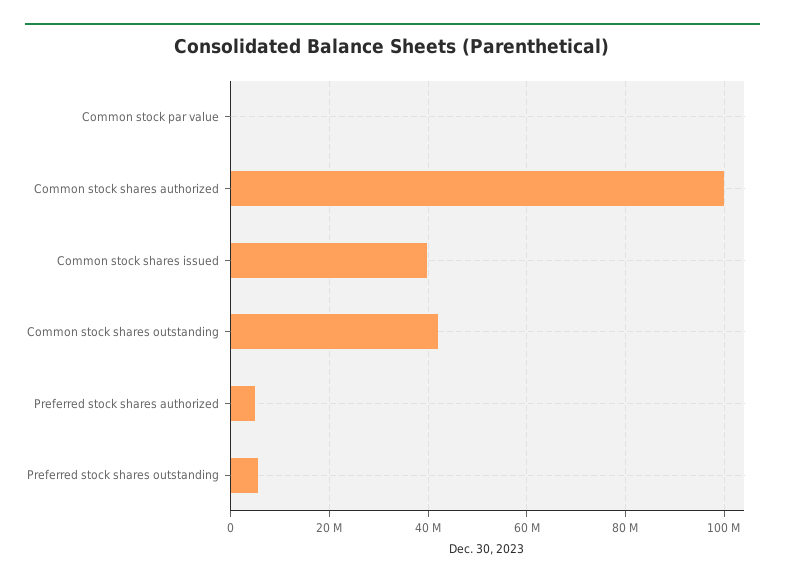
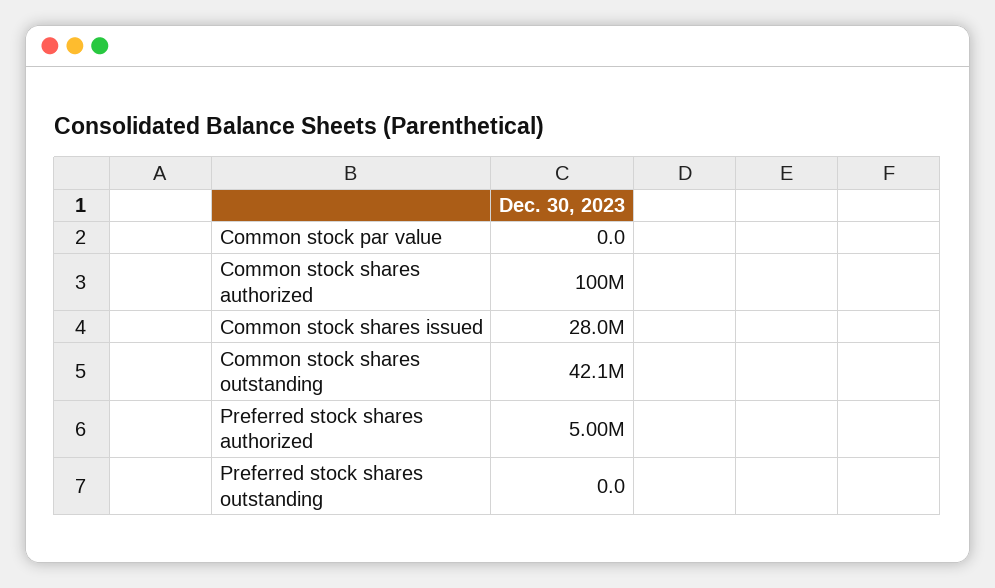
Common stock shares issued: 40000000 -> 28000000
Preferred stock shares outstanding: 6000000 -> 0

